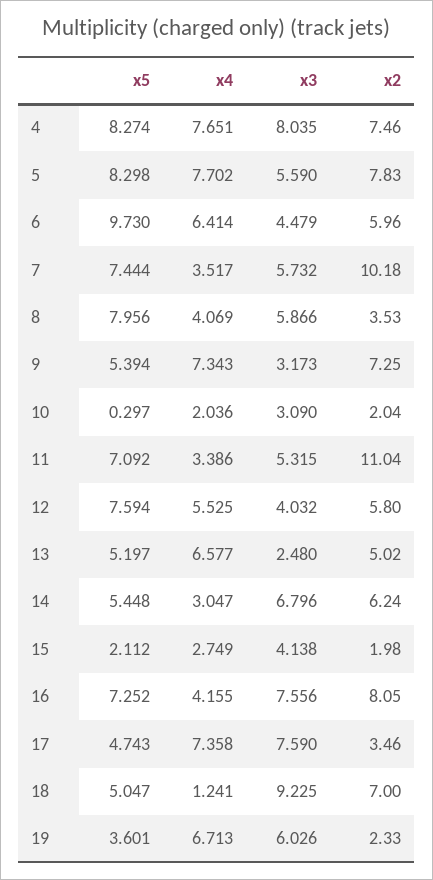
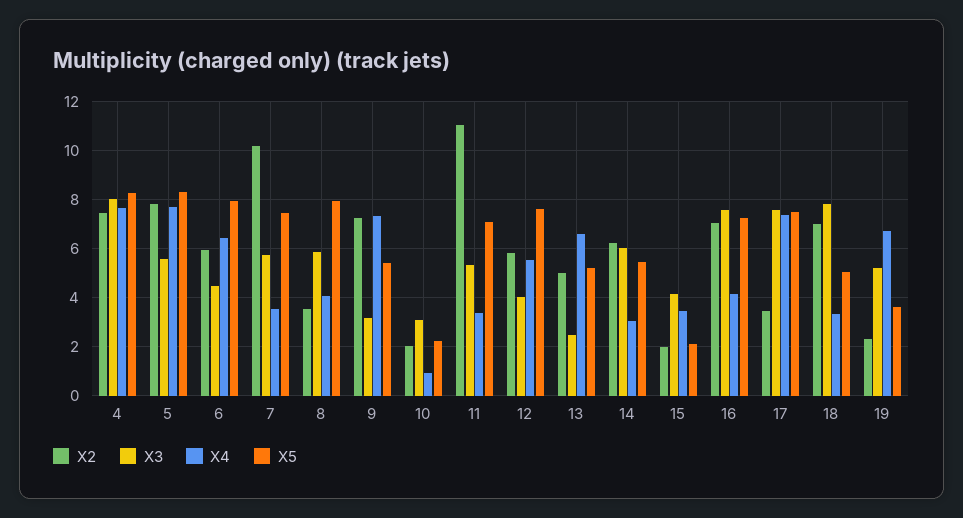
x5, 6: 9.73 -> 8
x5, 10: 0.297 -> 2.25
x4, 10: 2.036 -> 1
x3, 14: 6.796 -> 6
x4, 15: 2.749 -> 3.5
x2, 16: 8.05 -> 7
x5, 17: 4.743 -> 7.5
x4, 18: 1.241 -> 3.25
x3, 18: 9.225 -> 7.75
x3, 19: 6.026 -> 5.25

